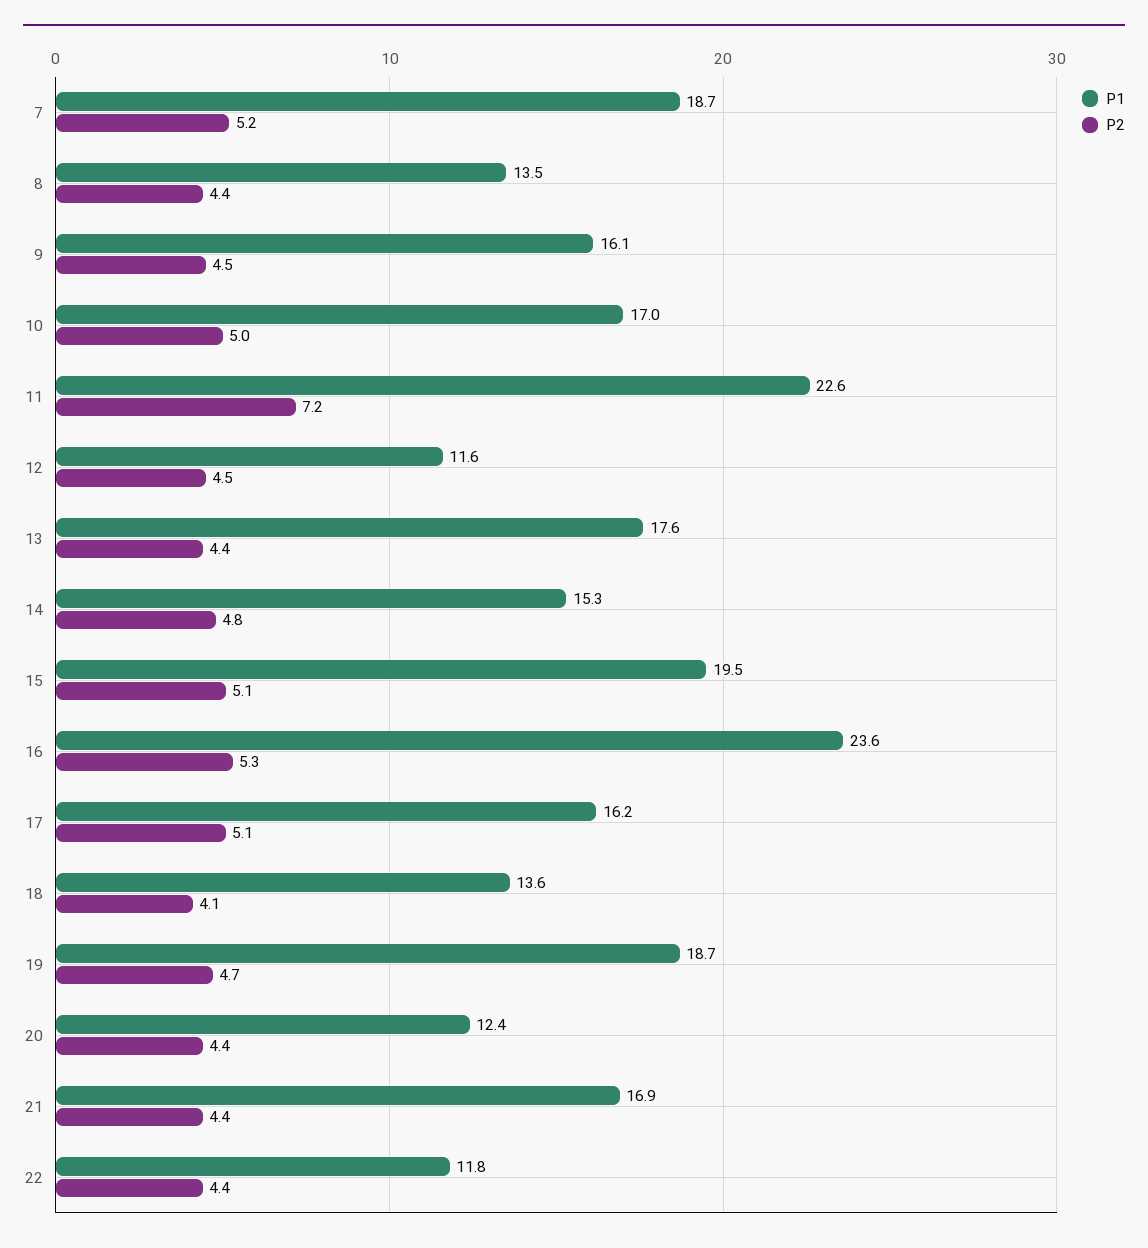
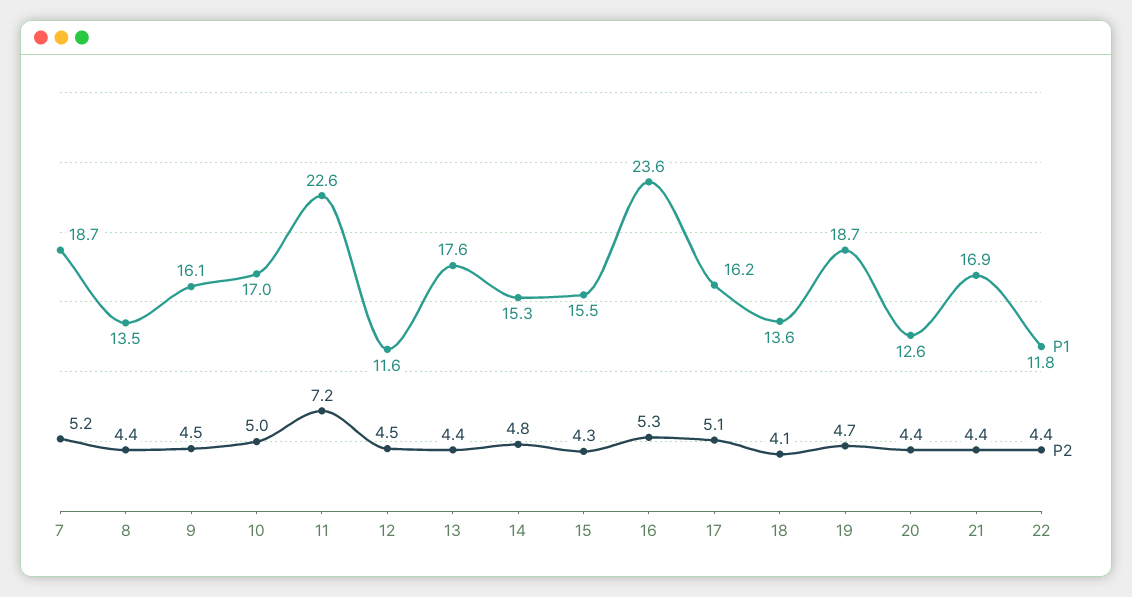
P1, 15: 19.5 -> 15.5
P2, 15: 5.1 -> 4.3
P1, 20: 12.4 -> 12.6

